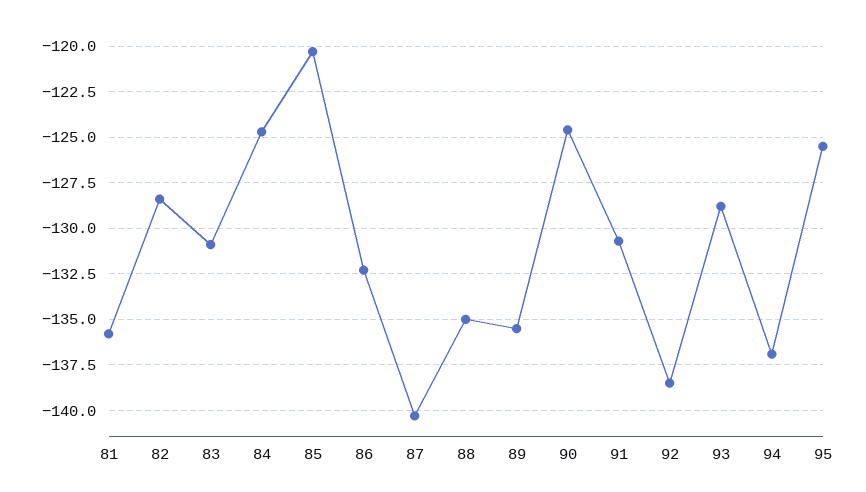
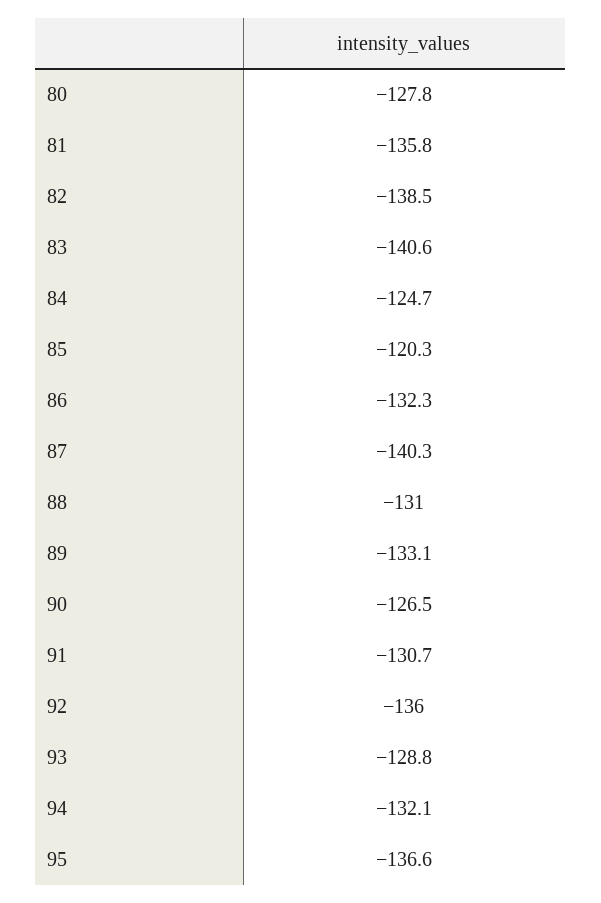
82: -128.5 -> -138.5
83: -131 -> -140.6
88: -135 -> -131
89: -135.5 -> -133.1
90: -124.5 -> -126.5
92: -138.5 -> -136
94: -137 -> -132.1
95: -125.5 -> -136.6
80: none -> -127.8

